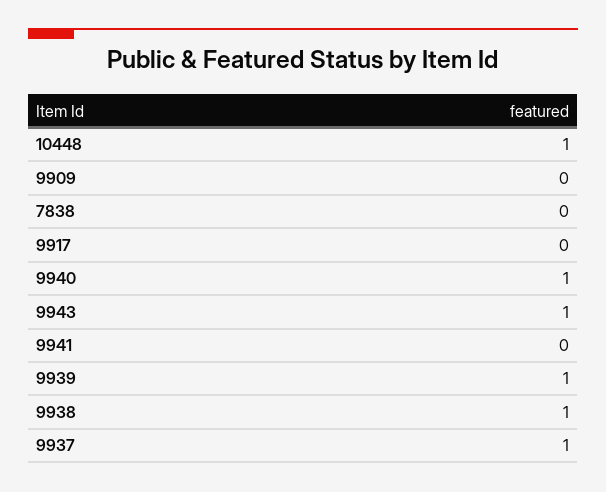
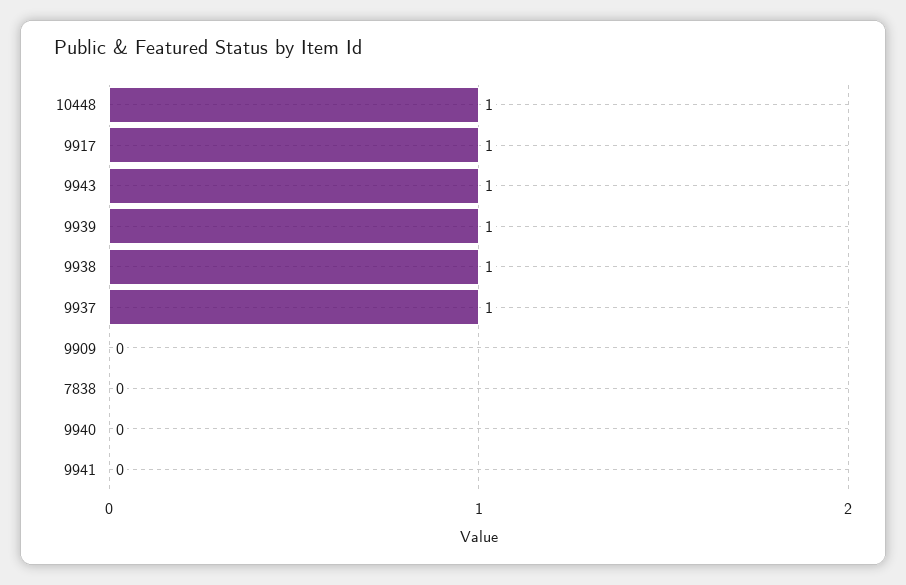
9917: 0 -> 1
9940: 1 -> 0

